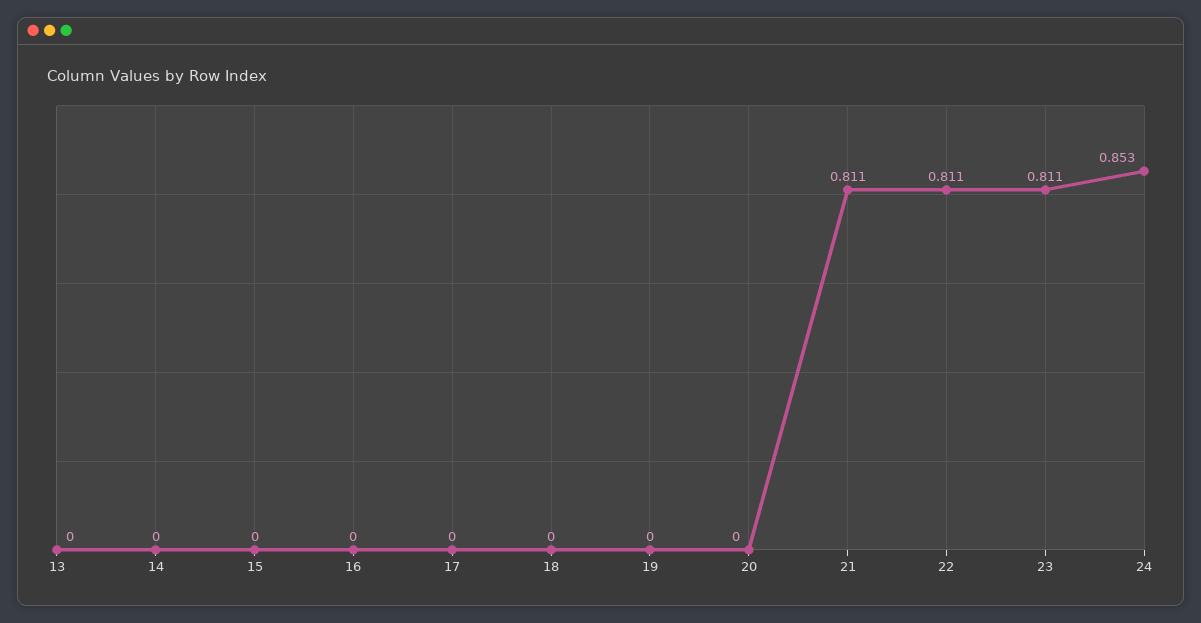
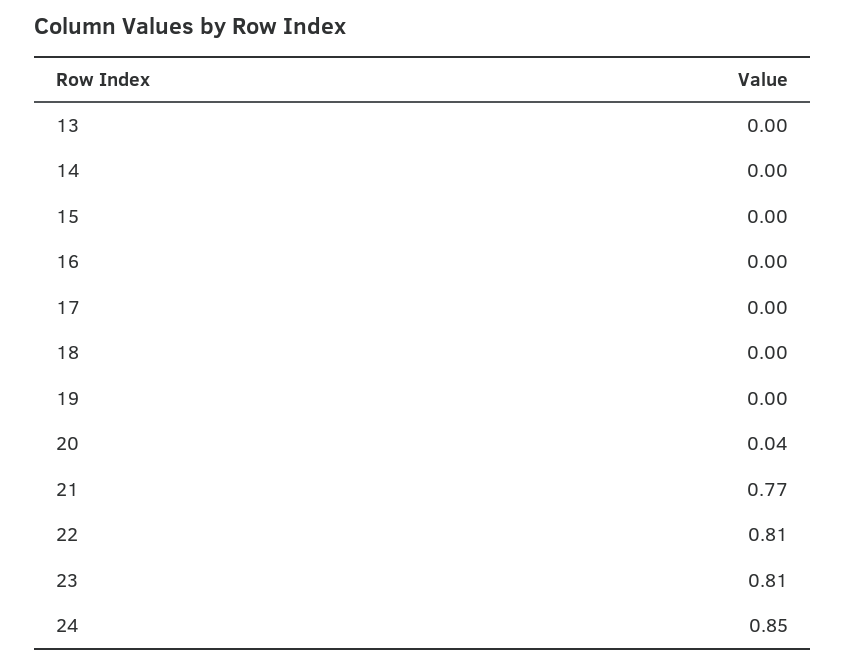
20: 0 -> 0.04
21: 0.811 -> 0.77

